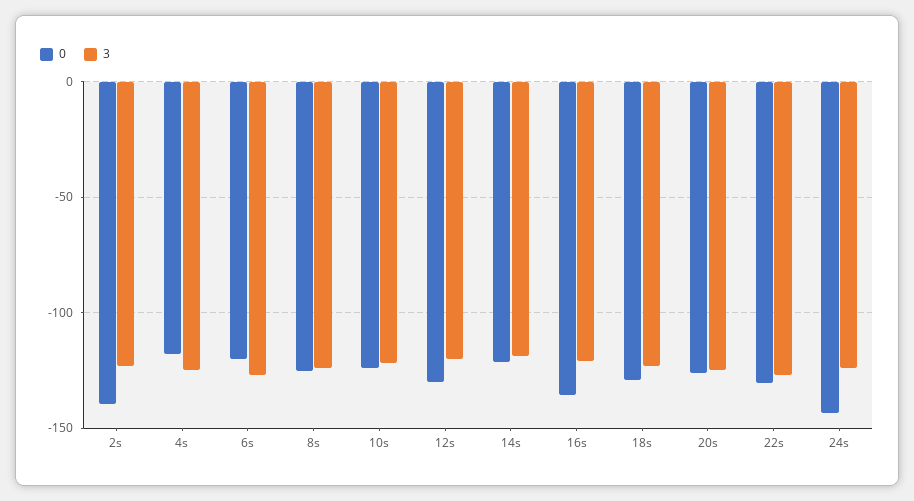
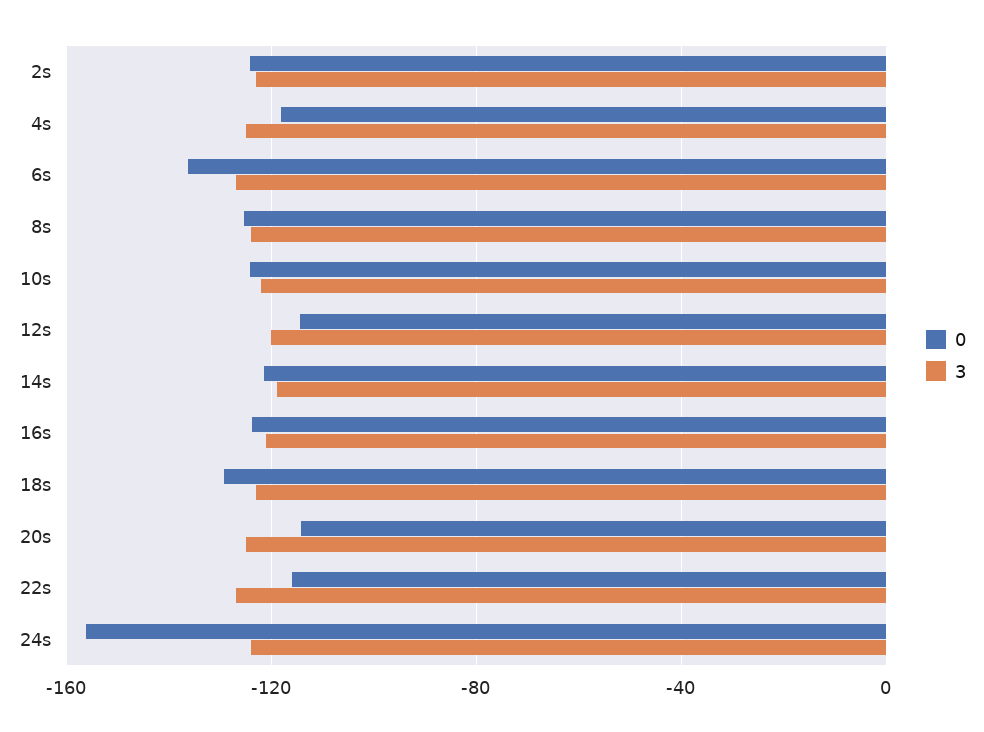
0, 2s: -140 -> -125
0, 6s: -120 -> -135
0, 12s: -130 -> -115
0, 16s: -135 -> -125
0, 20s: -125 -> -115
0, 22s: -130 -> -115
0, 24s: -145 -> -155

